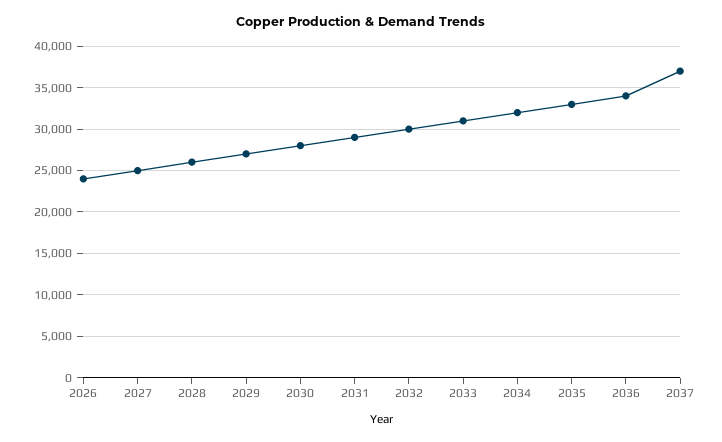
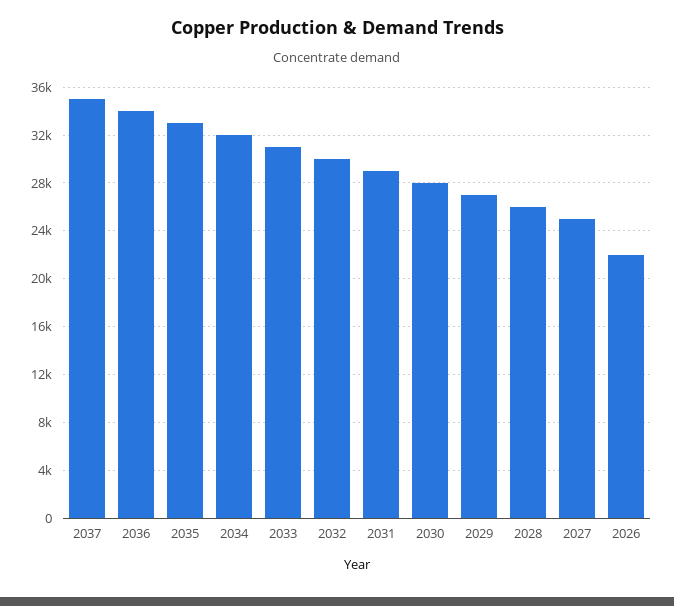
2026: 24000 -> 22000
2037: 37000 -> 35000

